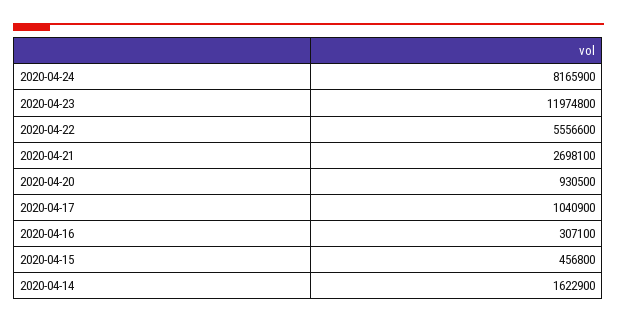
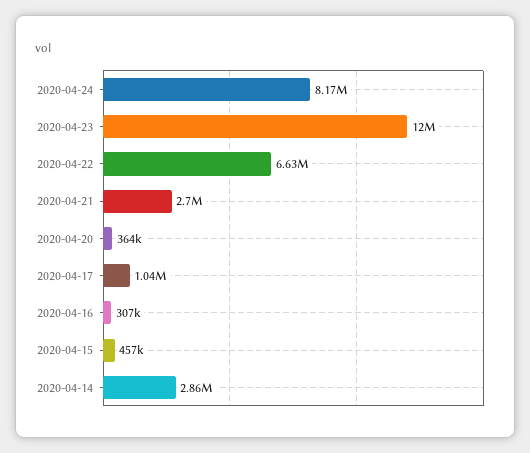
2020-04-22: 5556600 -> 6630000
2020-04-20: 930500 -> 364000
2020-04-14: 1622900 -> 2860000

